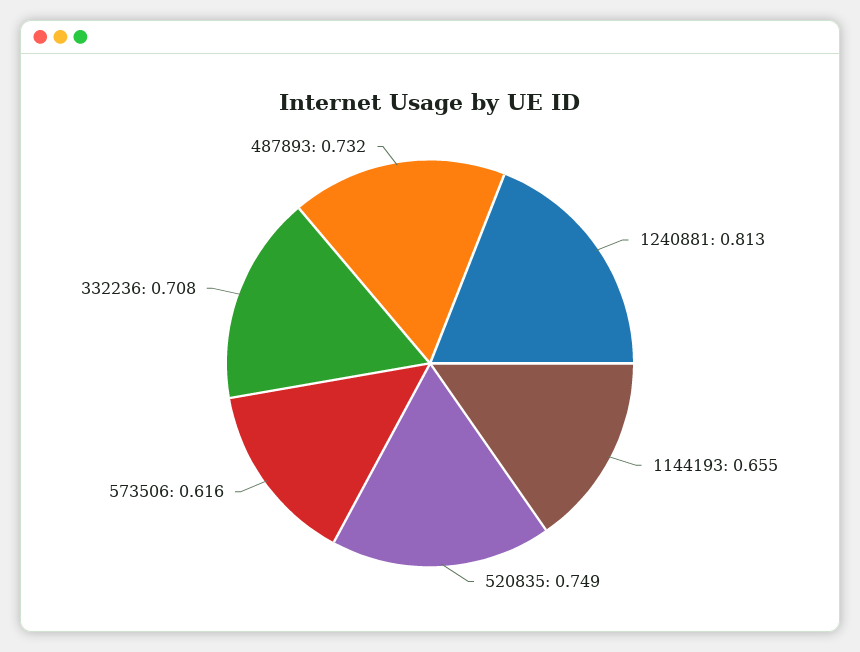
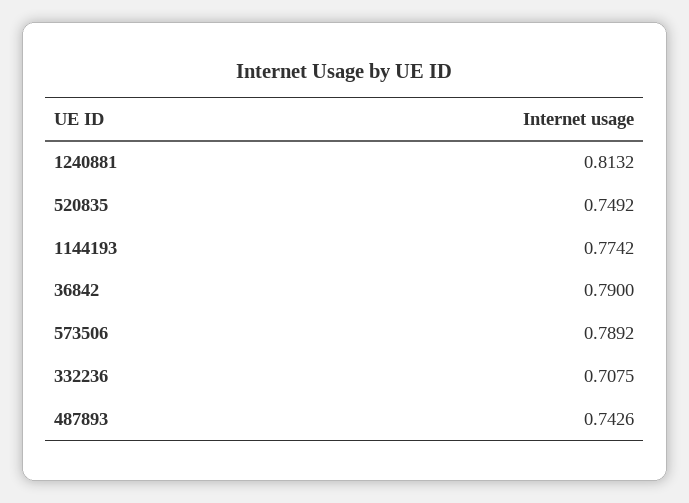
1144193: 0.655 -> 0.7742
573506: 0.616 -> 0.7892
487893: 0.732 -> 0.7426
36842: none -> 0.79

